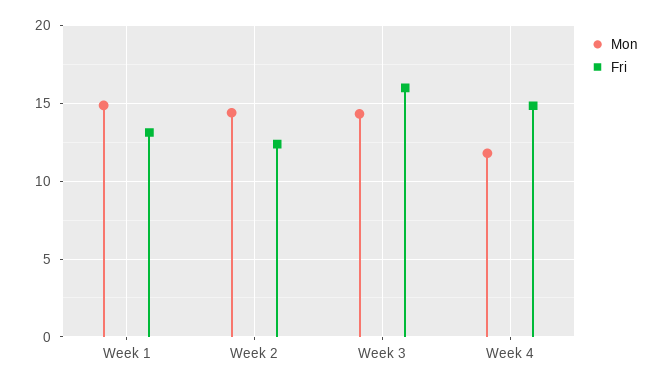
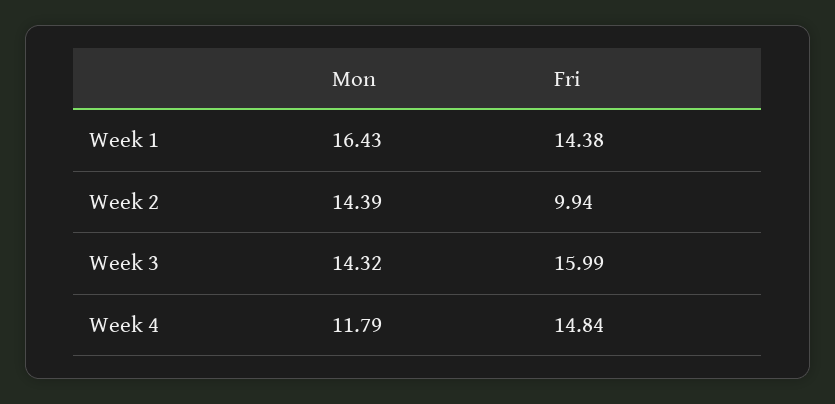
Mon, Week 1: 15 -> 16.43
Fri, Week 1: 13 -> 14.38
Fri, Week 2: 12.5 -> 9.94

